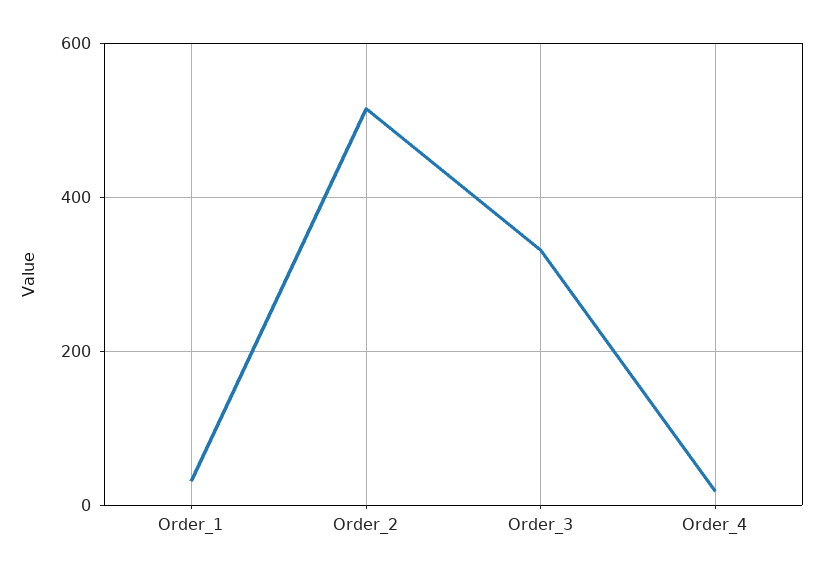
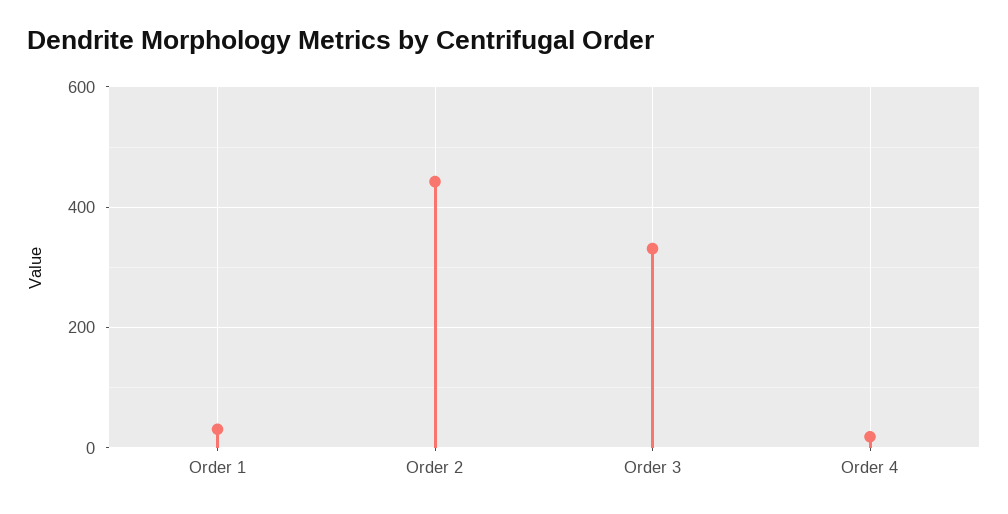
Order_2: 520 -> 440

